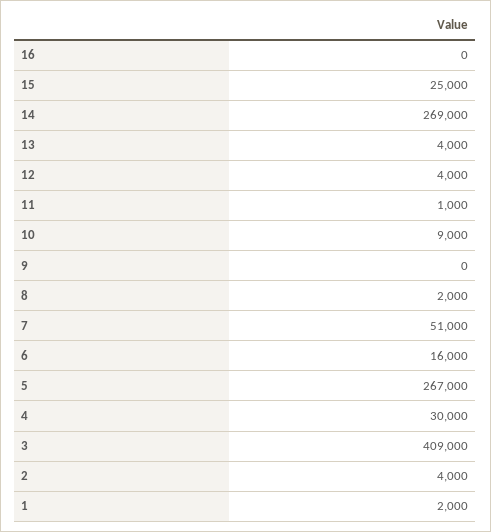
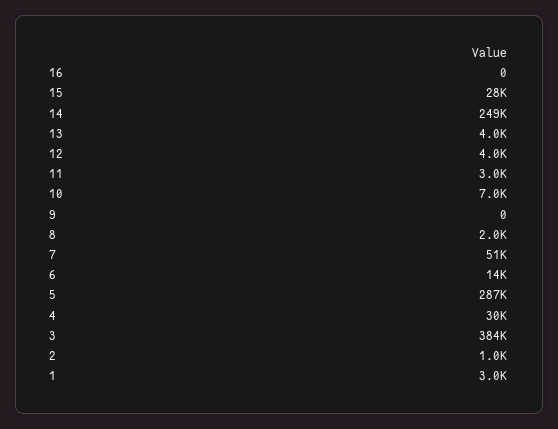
15: 25000 -> 28000
14: 269000 -> 249000
11: 1000 -> 3000
10: 9000 -> 7000
6: 16000 -> 14000
5: 267000 -> 287000
3: 409000 -> 384000
2: 4000 -> 1000
1: 2000 -> 3000

